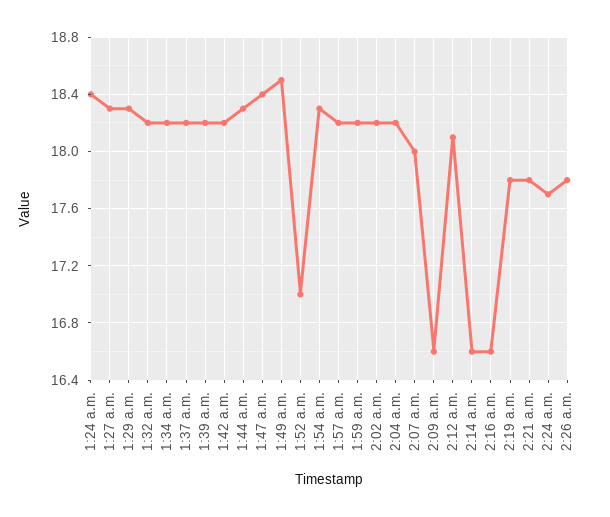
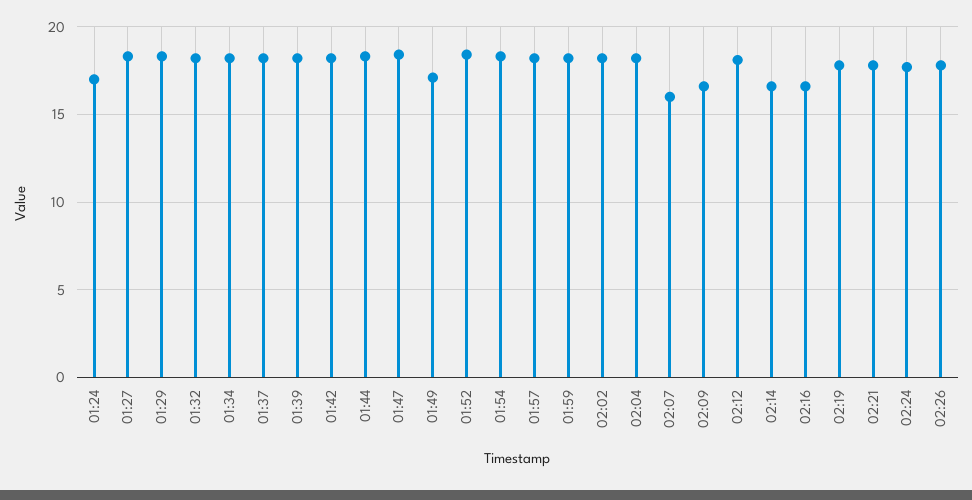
1:24 a.m.: 18.4 -> 17
1:49 a.m.: 18.5 -> 17
1:52 a.m.: 17 -> 18.5
2:07 a.m.: 18 -> 16

